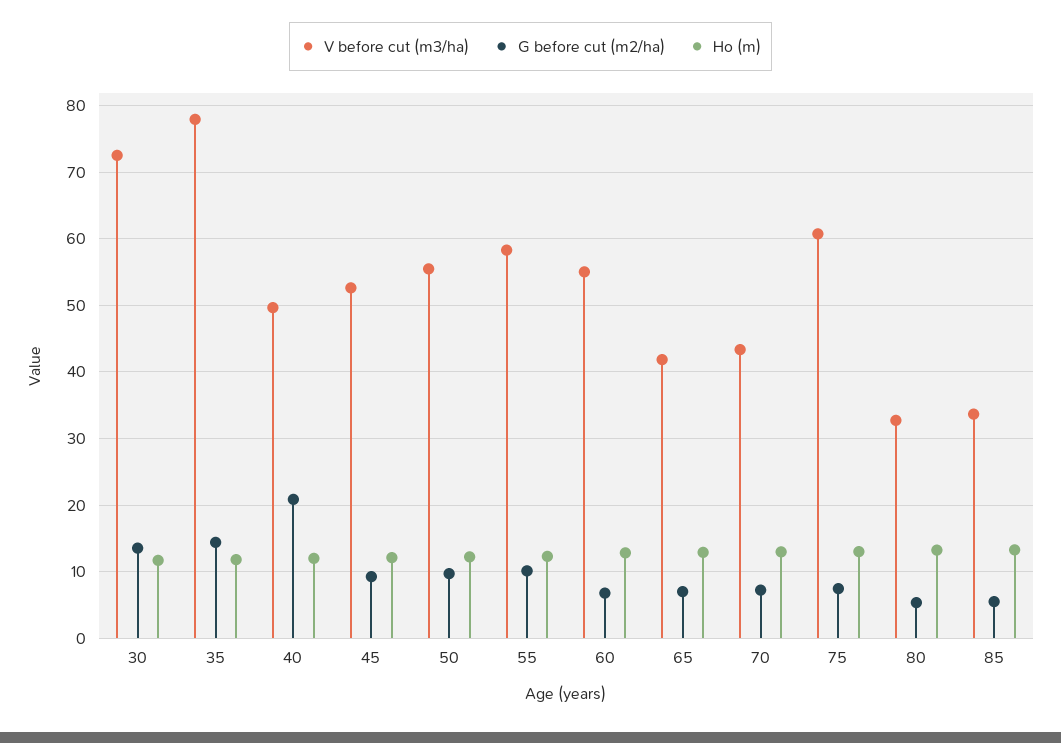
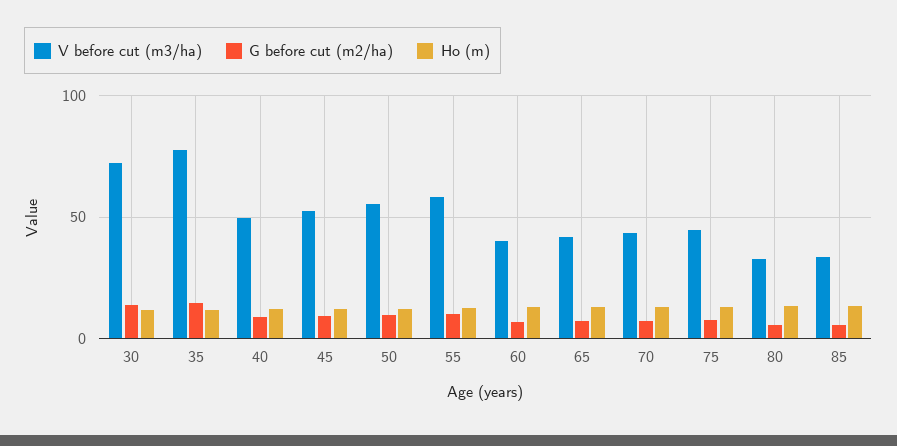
G before cut (m2/ha), 40: 21 -> 10
V before cut (m3/ha), 60: 55 -> 40
V before cut (m3/ha), 75: 61 -> 45

